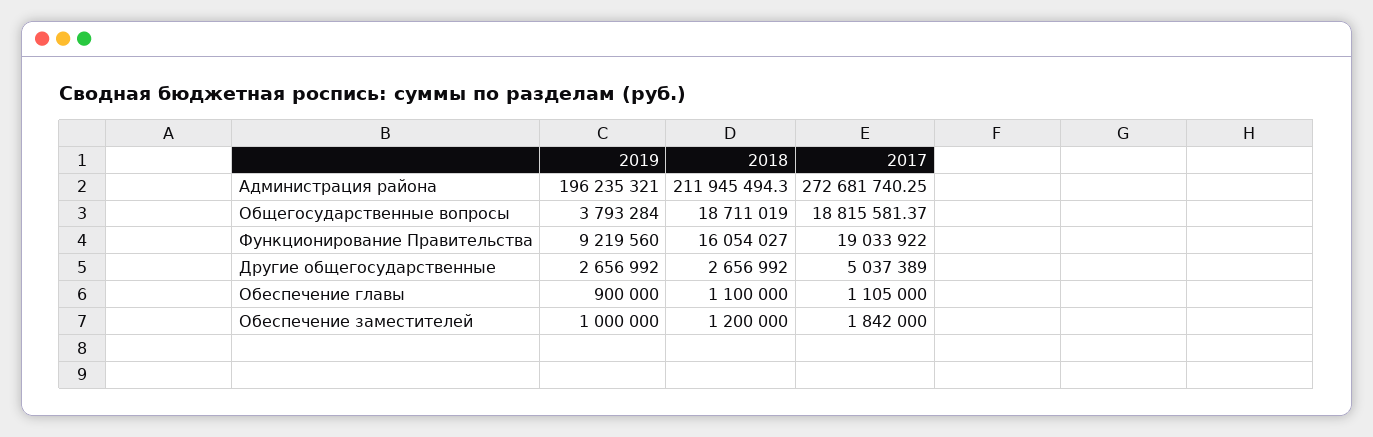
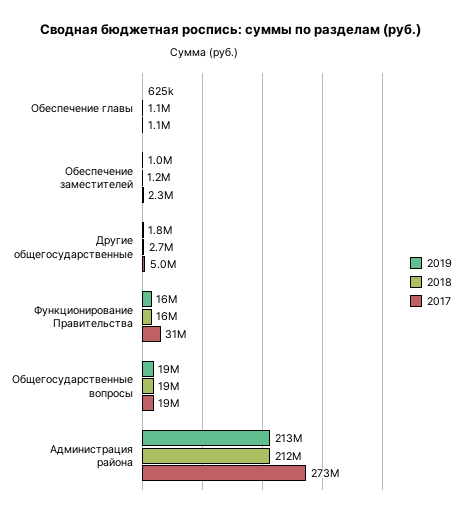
2019, Администрация района: 196235321 -> 213000000
2019, Общегосударственные вопросы: 3793284 -> 19000000
2019, Функционирование Правительства: 9219560 -> 16000000
2017, Функционирование Правительства: 19033922 -> 31000000
2019, Другие общегосударственные: 2656992 -> 1800000
2019, Обеспечение главы: 900000 -> 625000
2017, Обеспечение заместителей: 1842000 -> 2300000

